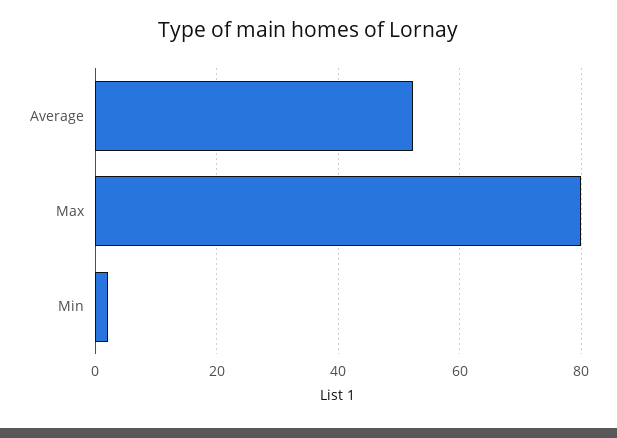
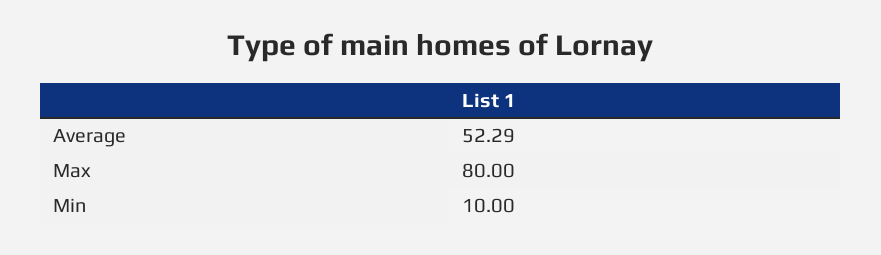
Min: 2 -> 10

